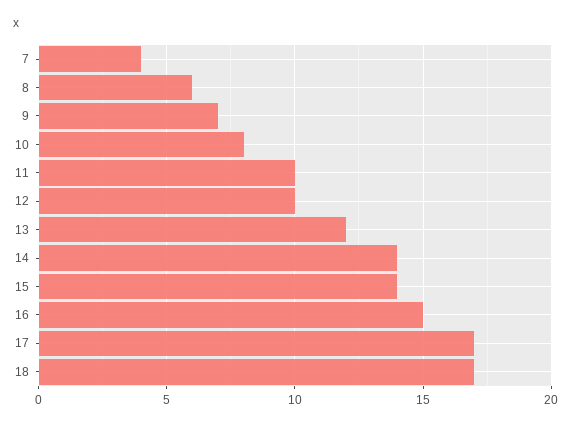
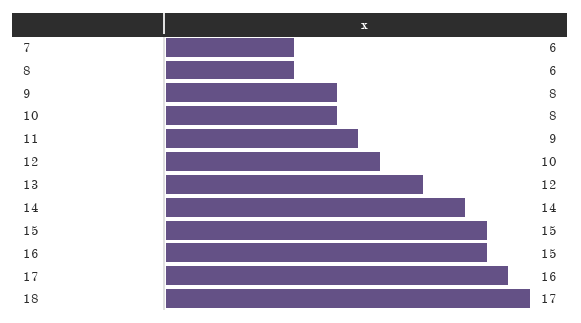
7: 4 -> 6
9: 7 -> 8
11: 10 -> 9
15: 14 -> 15
17: 17 -> 16

